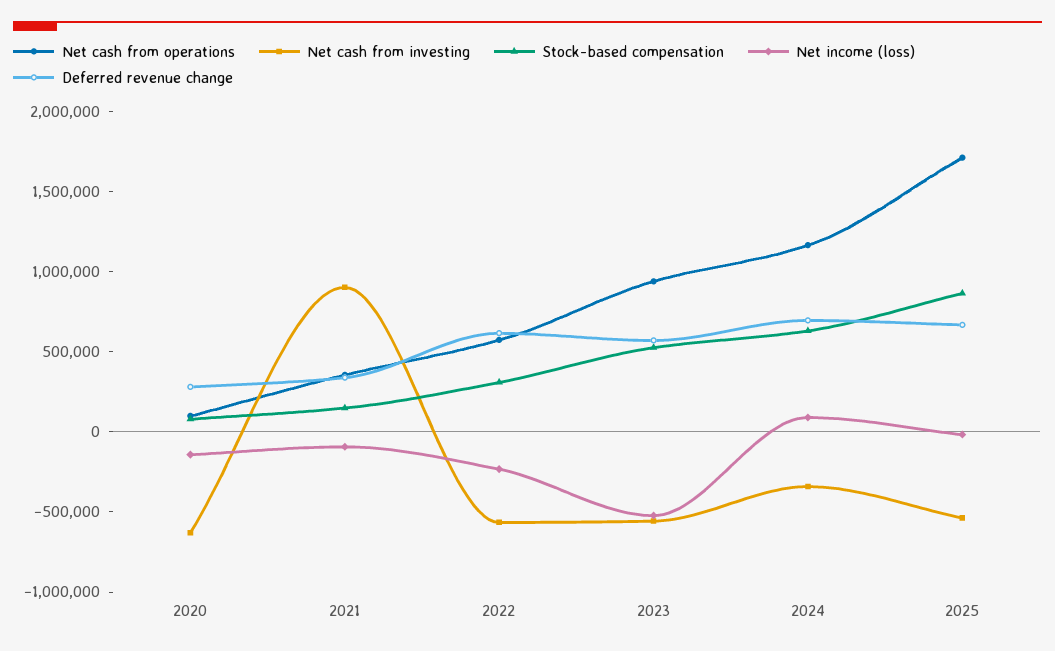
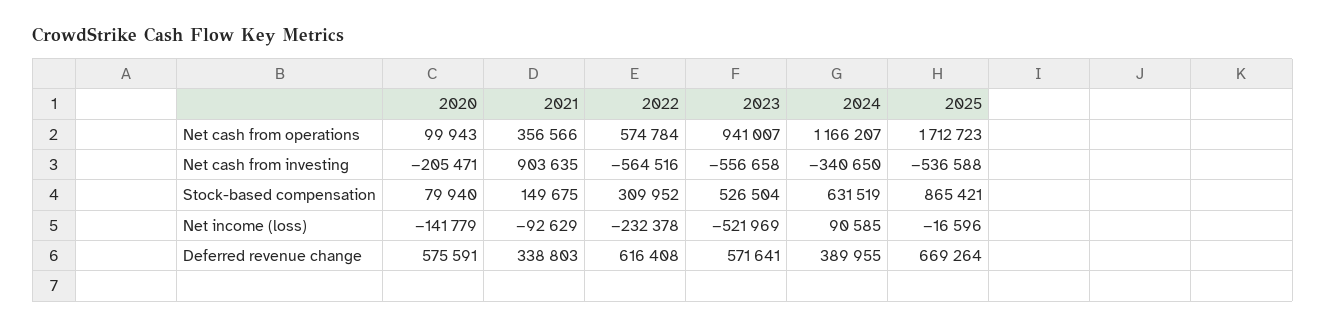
Net cash from investing, 2020: -600000 -> -205471
Deferred revenue change, 2020: 300000 -> 575591
Deferred revenue change, 2024: 700000 -> 389955

